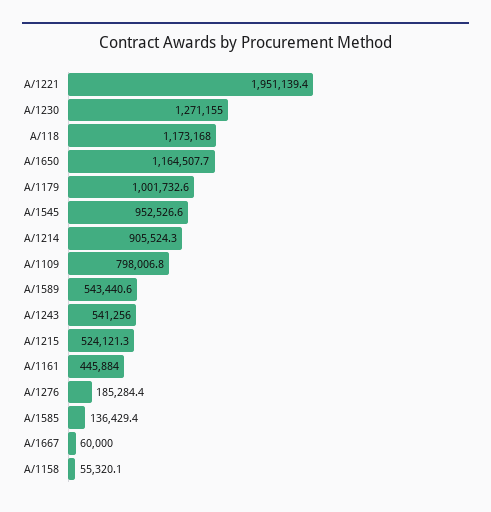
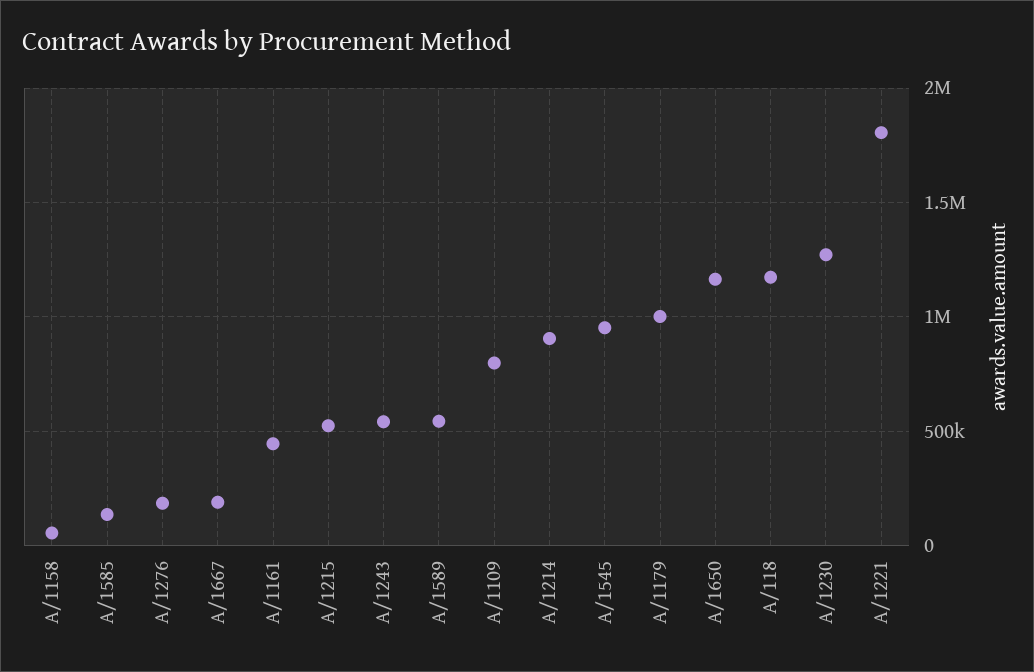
A/1221: 1951139.4 -> 1800000
A/1667: 60000 -> 200000

